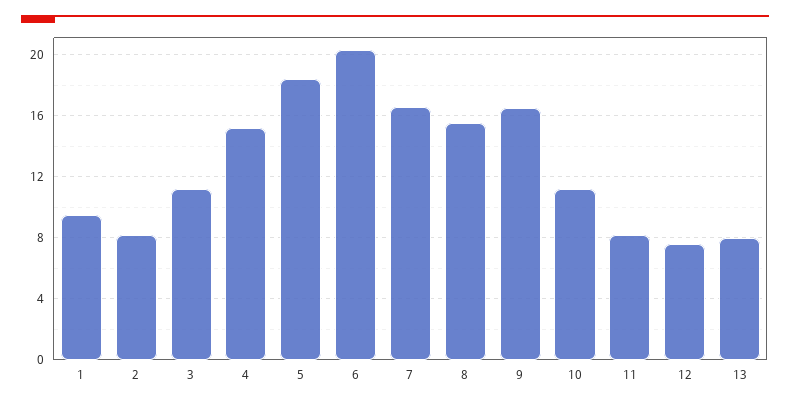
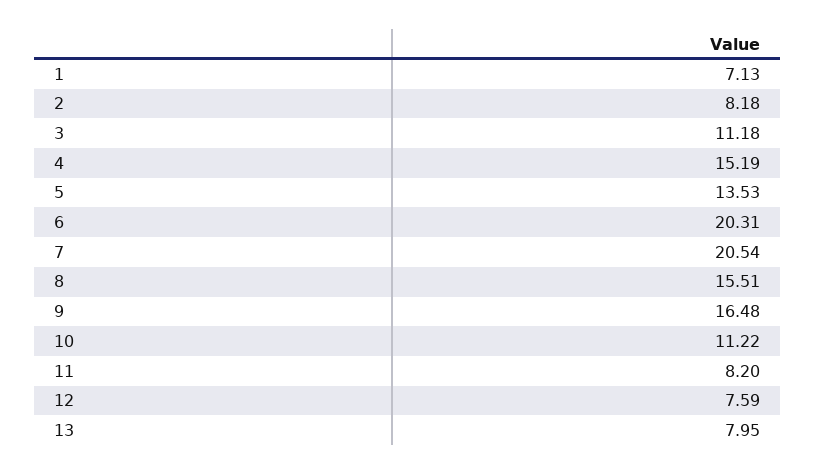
1: 9.5 -> 7.13
5: 18.5 -> 13.53
7: 16.5 -> 20.54

